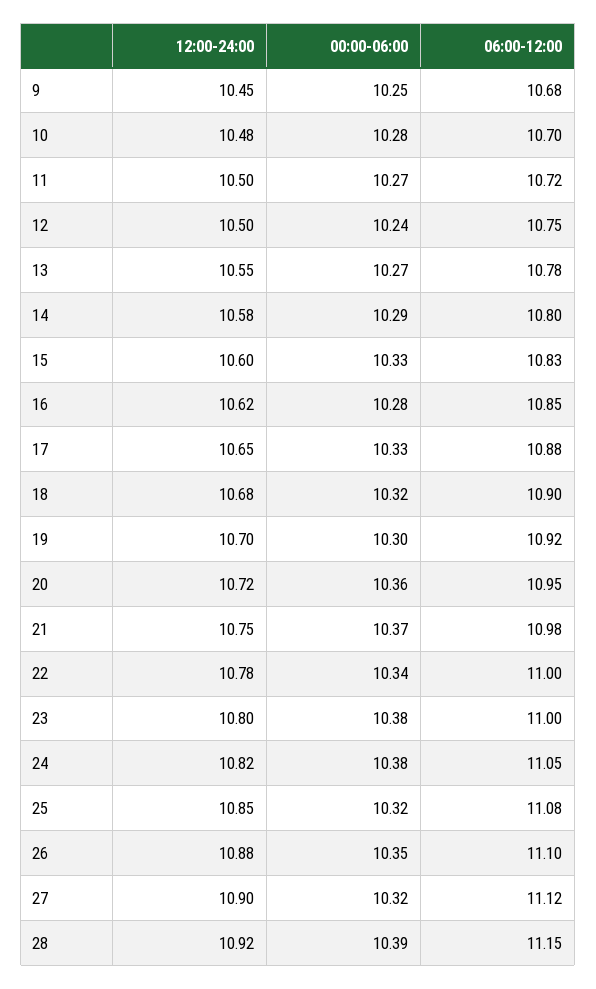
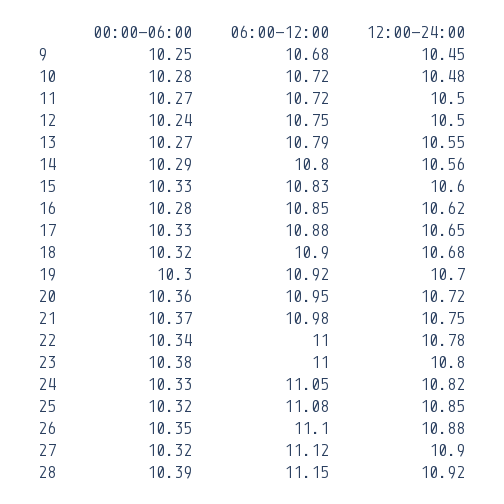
06:00-12:00, 10: 10.7 -> 10.72
06:00-12:00, 13: 10.78 -> 10.79
12:00-24:00, 14: 10.58 -> 10.56
00:00-06:00, 24: 10.38 -> 10.33

